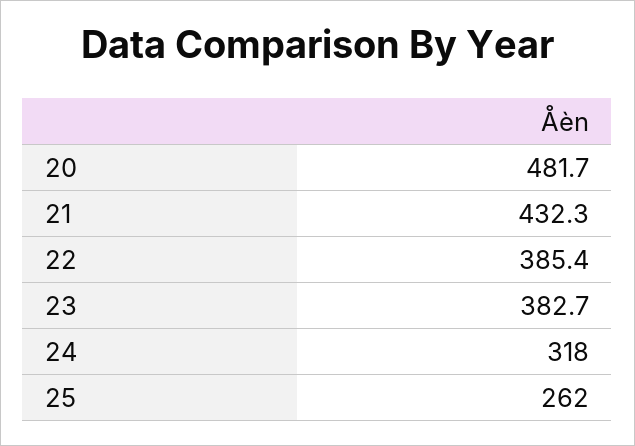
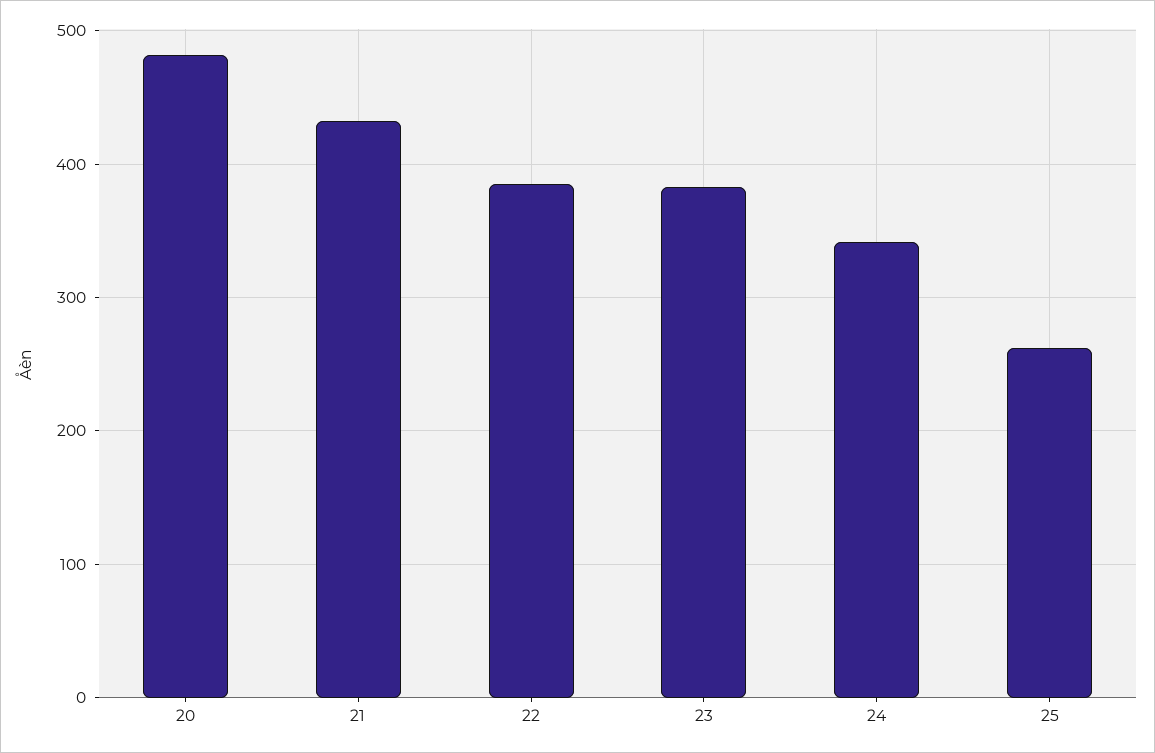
24: 318 -> 340

